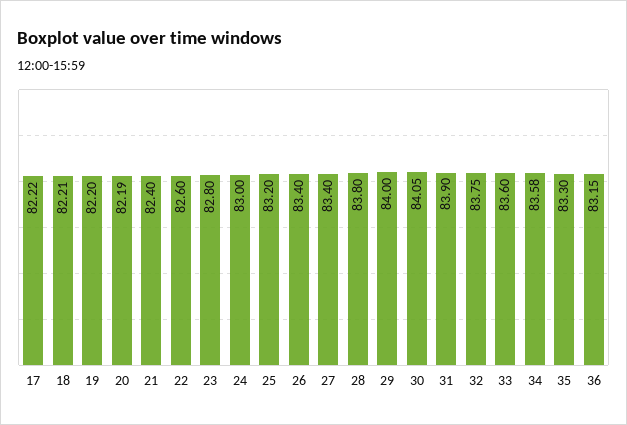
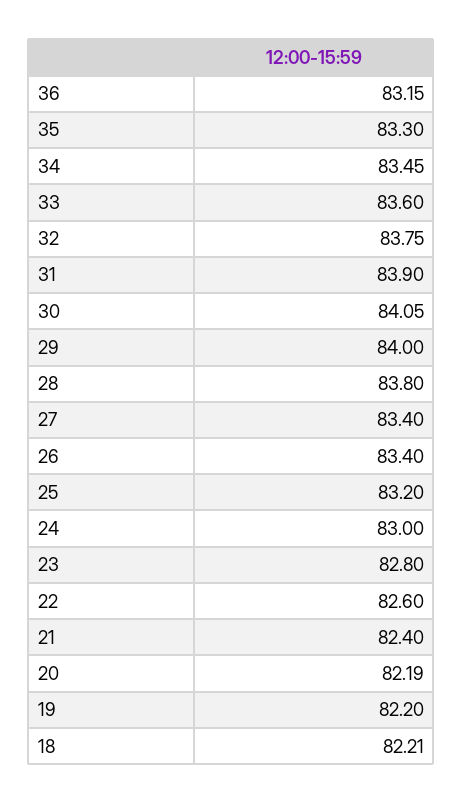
17: 82.22 -> none
34: 83.58 -> 83.45

